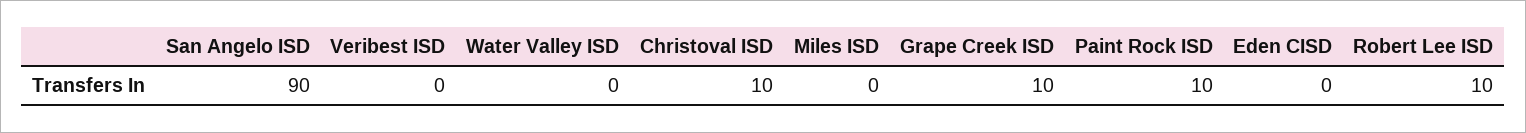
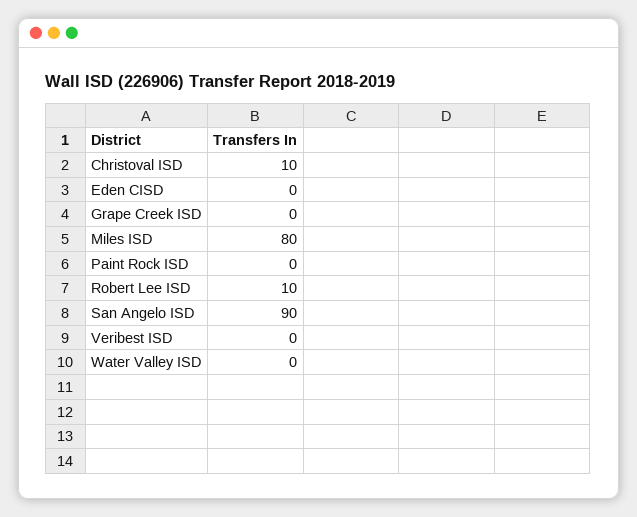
Miles ISD: 0 -> 80
Grape Creek ISD: 10 -> 0
Paint Rock ISD: 10 -> 0

